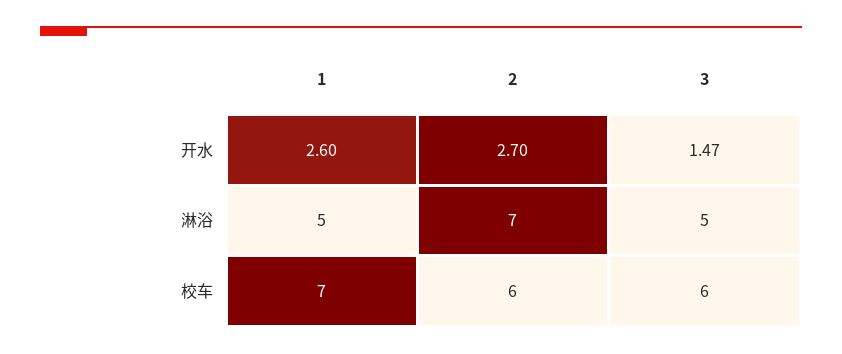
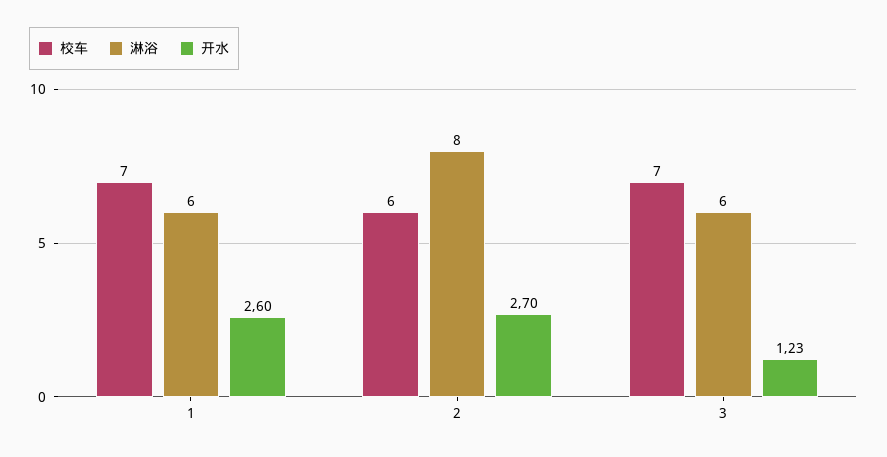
开水, 3: 1.47 -> 1.23
淋浴, 1: 5 -> 6
淋浴, 2: 7 -> 8
淋浴, 3: 5 -> 6
校车, 3: 6 -> 7

